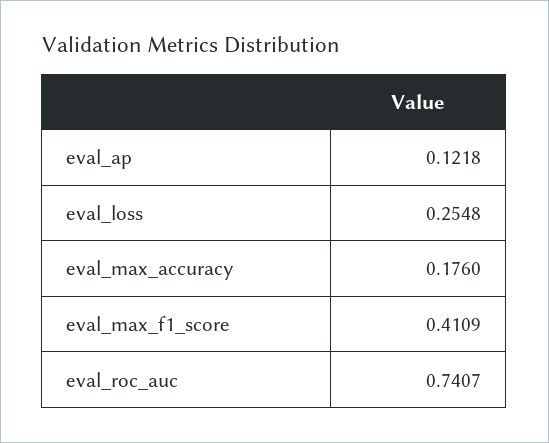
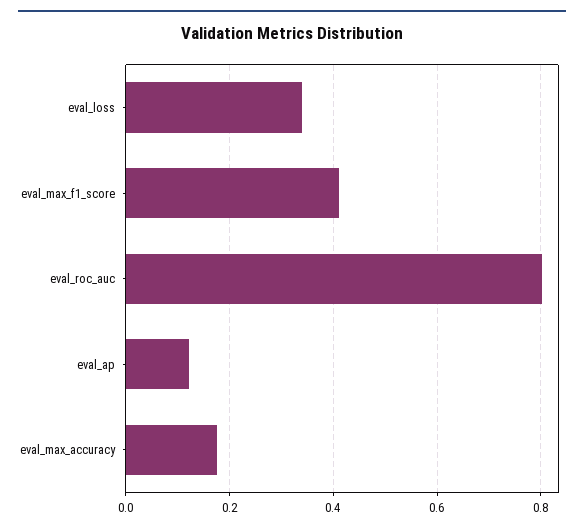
eval_loss: 0.2548 -> 0.34
eval_roc_auc: 0.7407 -> 0.8

